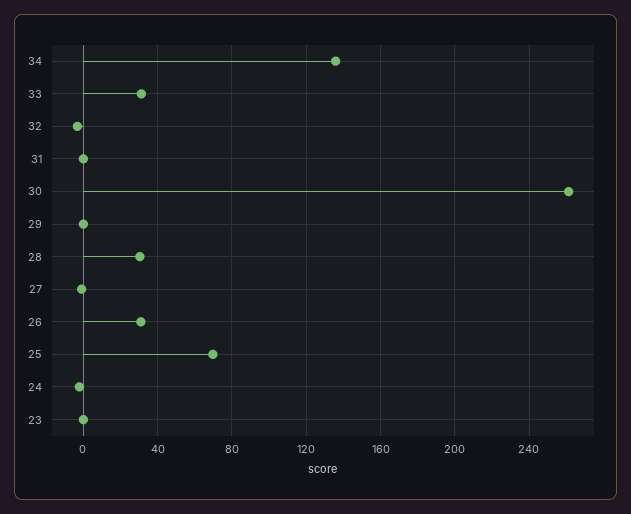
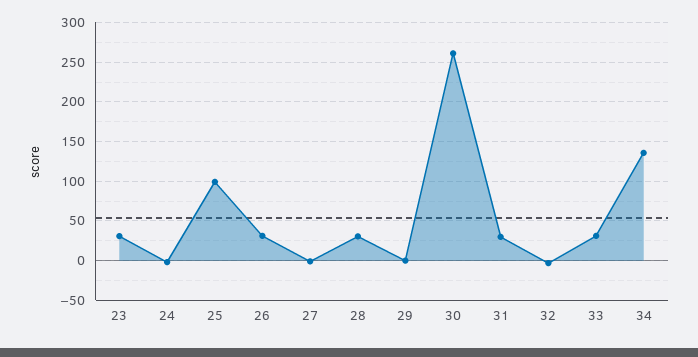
31: 0 -> 30
25: 70 -> 100
23: 0 -> 30

